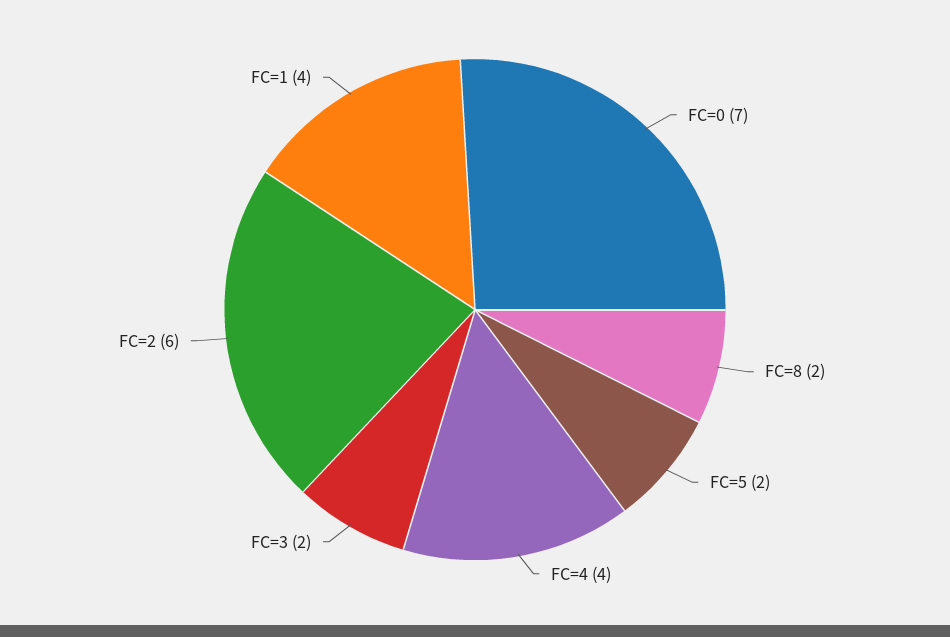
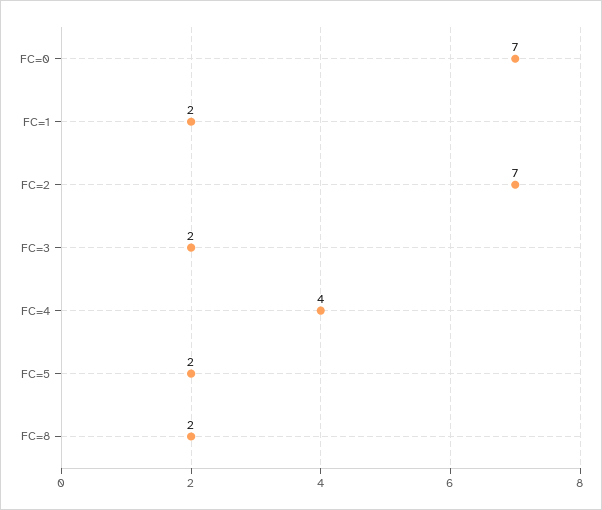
FC=2: 6 -> 7
FC=1: 4 -> 2

